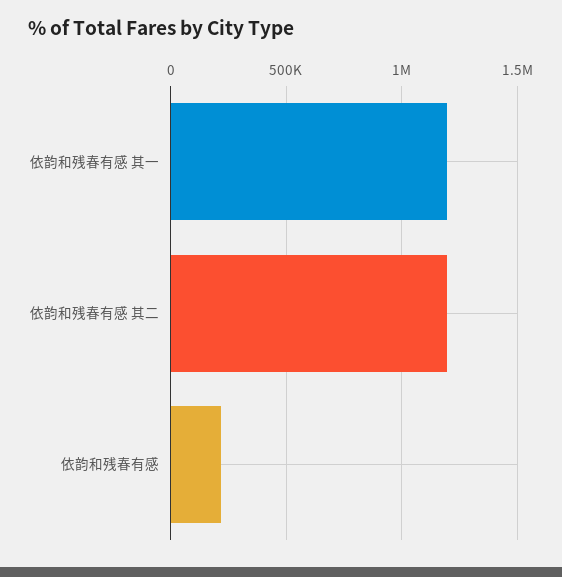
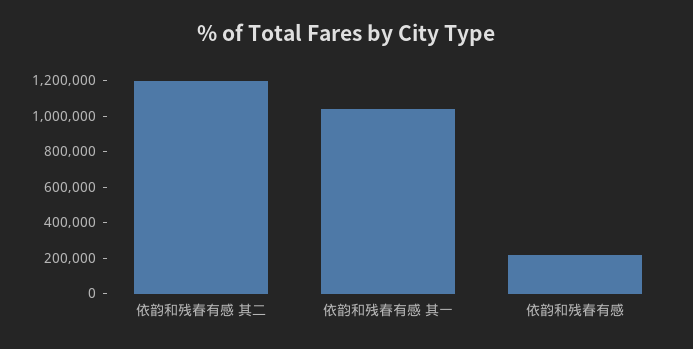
依韵和残春有感 其一: 1200000 -> 1050000

